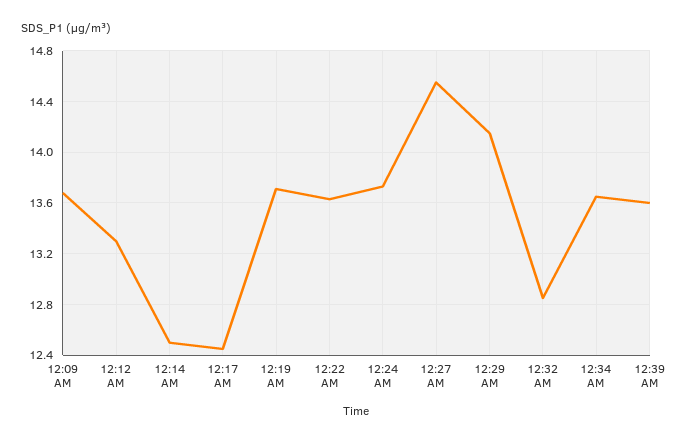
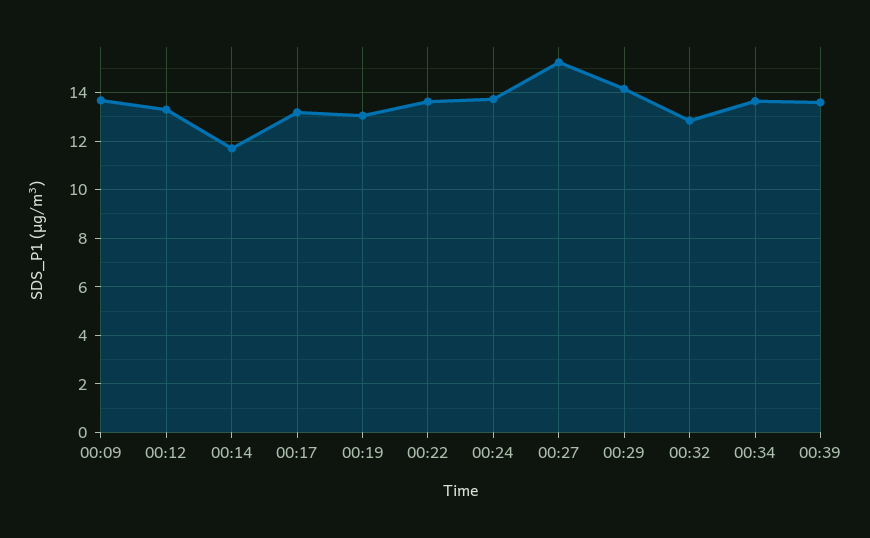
12:14 AM: 12.5 -> 11.75
12:17 AM: 12.45 -> 13.25
12:19 AM: 13.7 -> 13
12:27 AM: 14.55 -> 15.25

